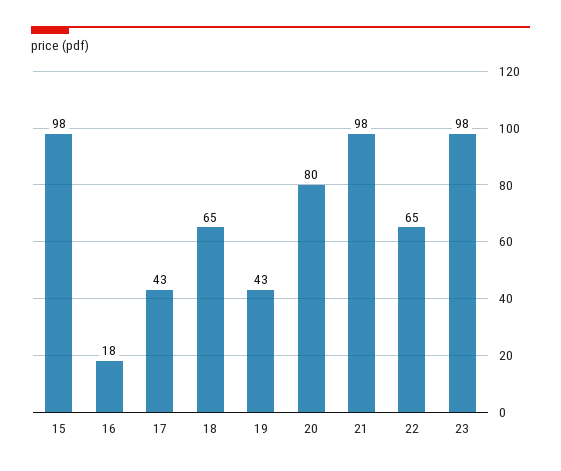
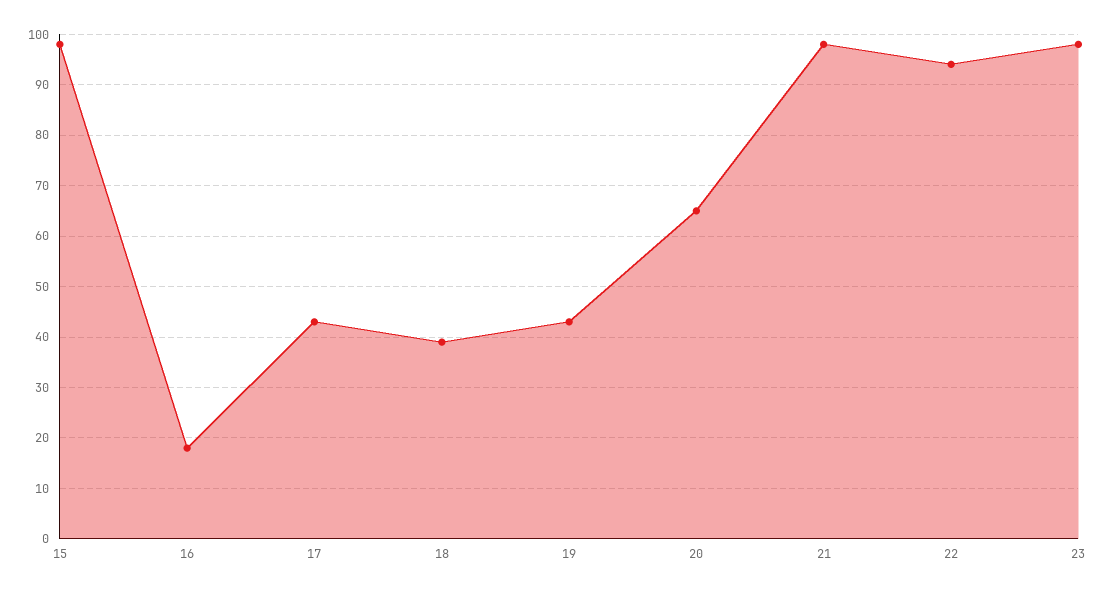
18: 65 -> 40
20: 80 -> 65
22: 65 -> 95

